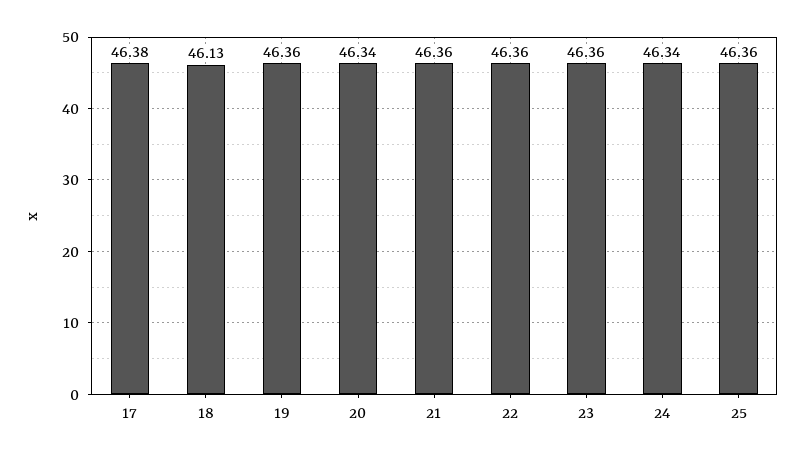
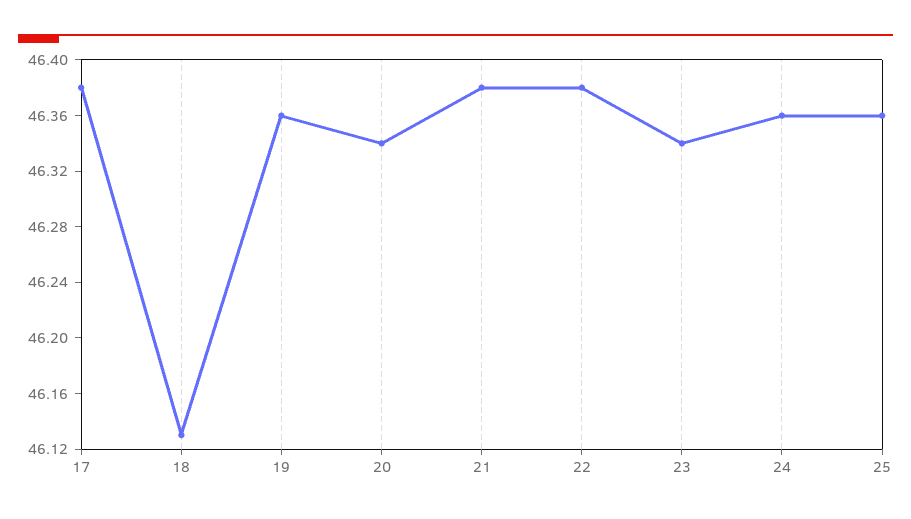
21: 46.36 -> 46.38
22: 46.36 -> 46.38
23: 46.36 -> 46.34
24: 46.34 -> 46.36

